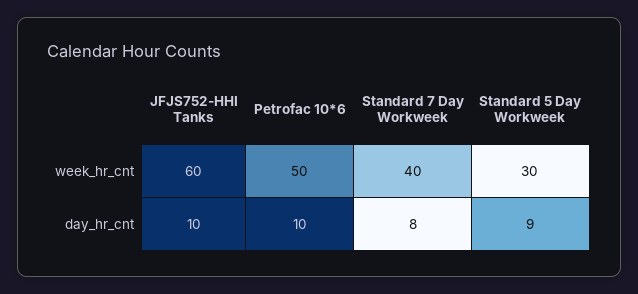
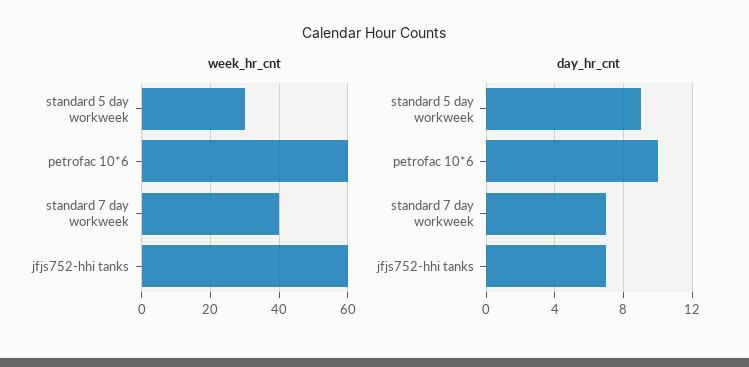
week_hr_cnt, Petrofac 10*6: 50 -> 60
day_hr_cnt, JFJS752-HHI Tanks: 10 -> 7
day_hr_cnt, Standard 7 Day Workweek: 8 -> 7

